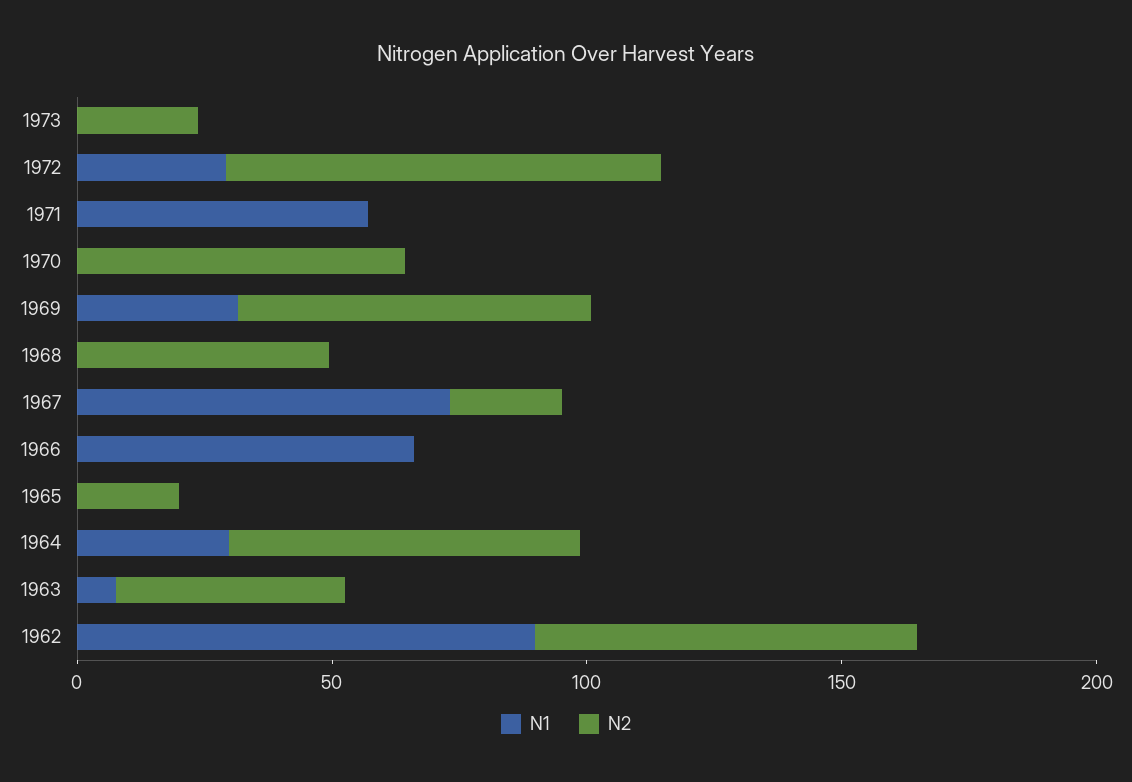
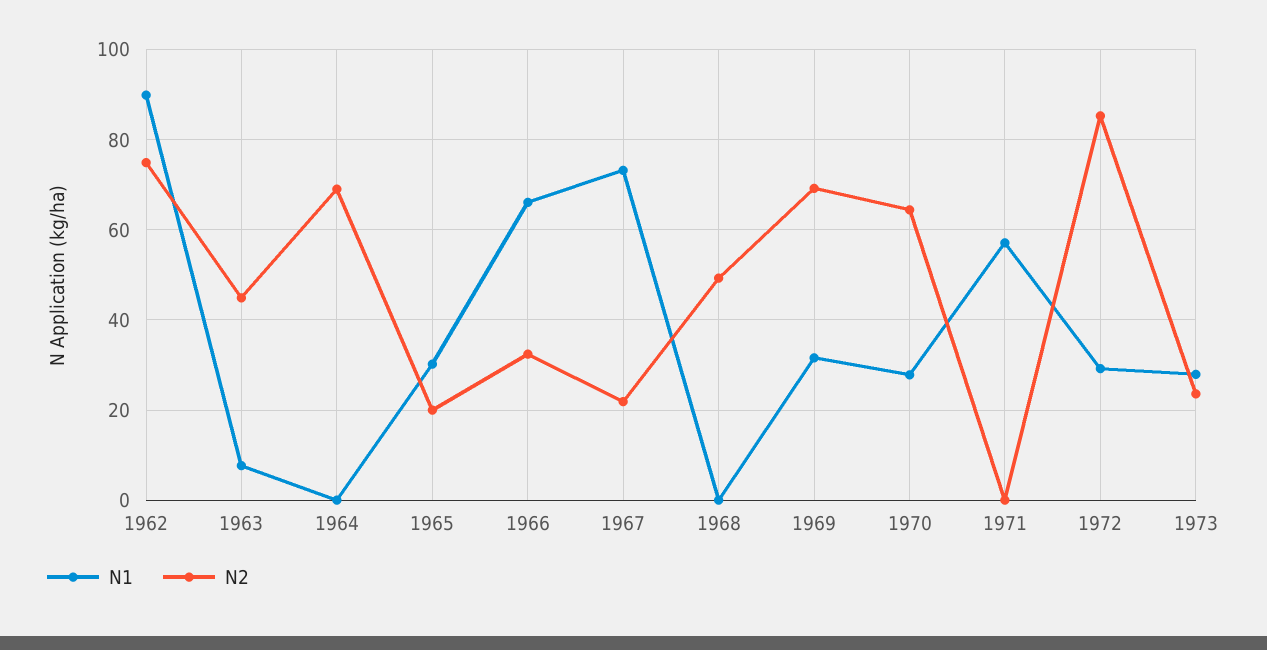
N1, 1973: 0 -> 28
N1, 1970: 0 -> 28
N2, 1966: 0 -> 32
N1, 1965: 0 -> 30
N1, 1964: 30 -> 0

